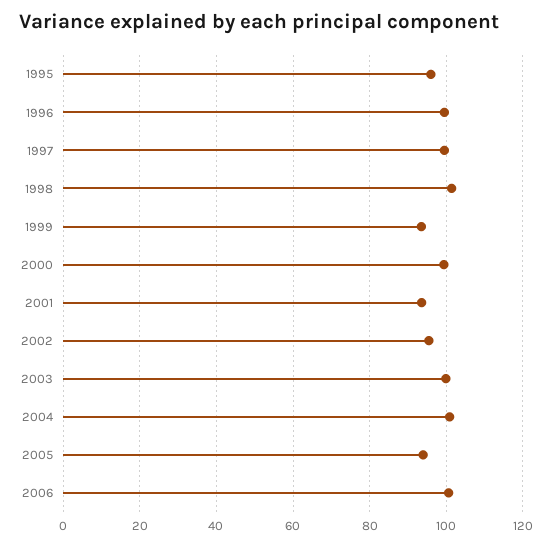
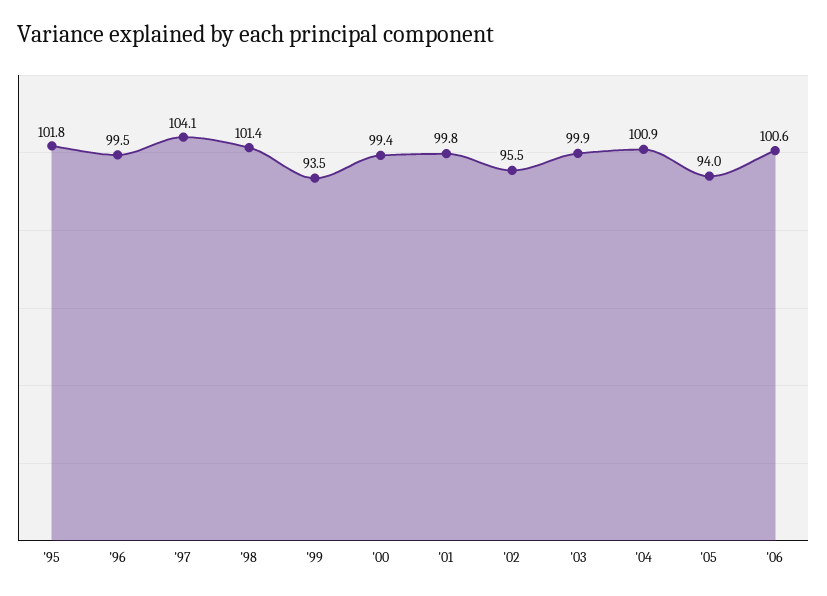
1995: 96 -> 101.8
1997: 100 -> 104.1
2001: 94 -> 99.8

